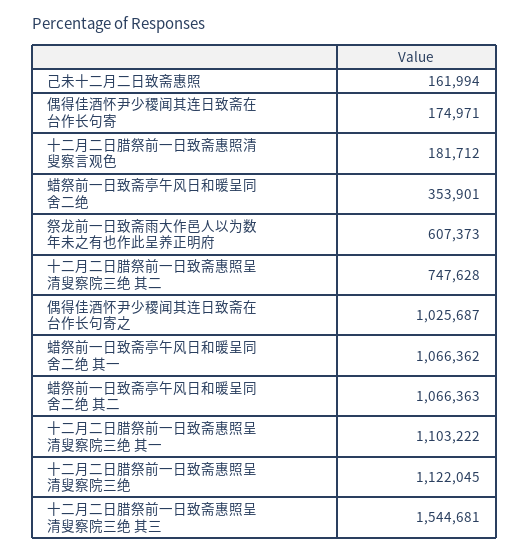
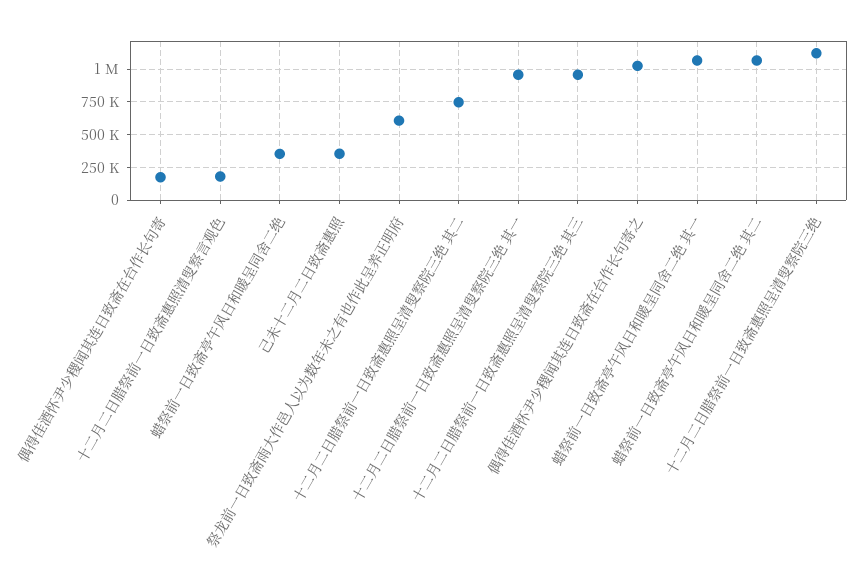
己未十二月二日致斋惠照: 161994 -> 350000
十二月二日腊祭前一日致斋惠照呈清叟察院三绝 其一: 1103222 -> 950000
十二月二日腊祭前一日致斋惠照呈清叟察院三绝 其三: 1544681 -> 950000

